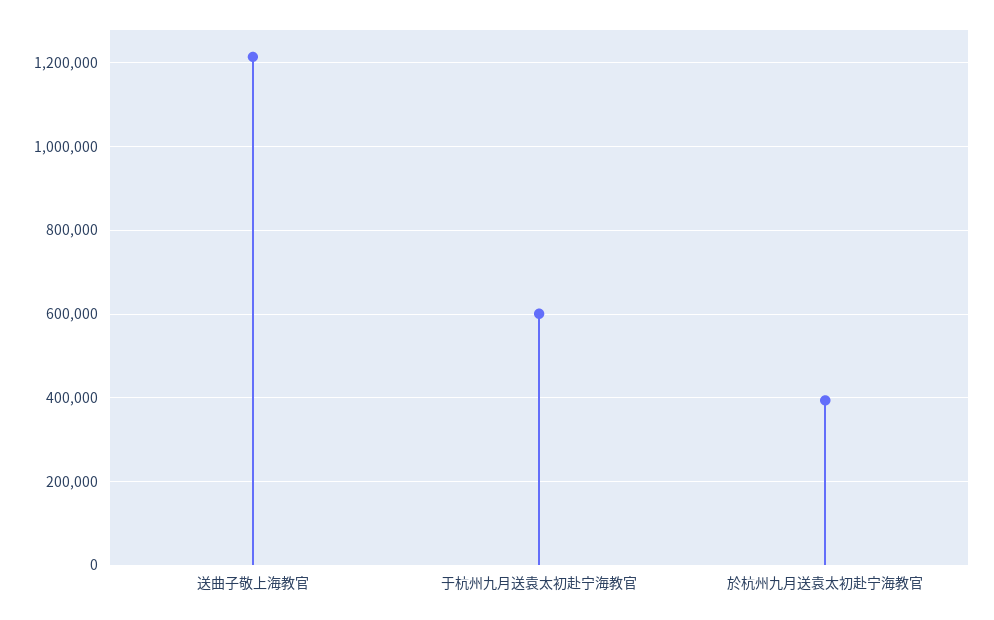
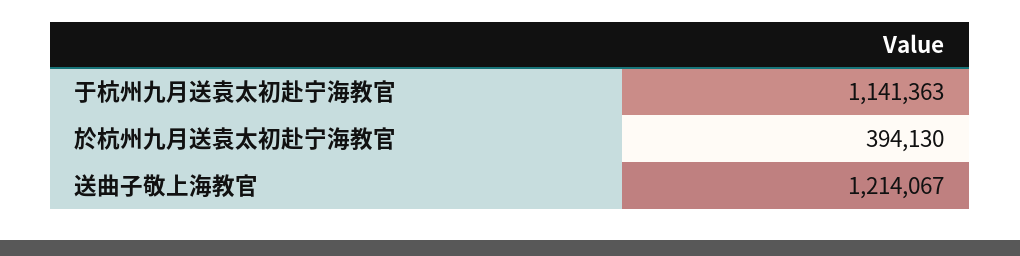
于杭州九月送袁太初赴宁海教官: 600000 -> 1141363

